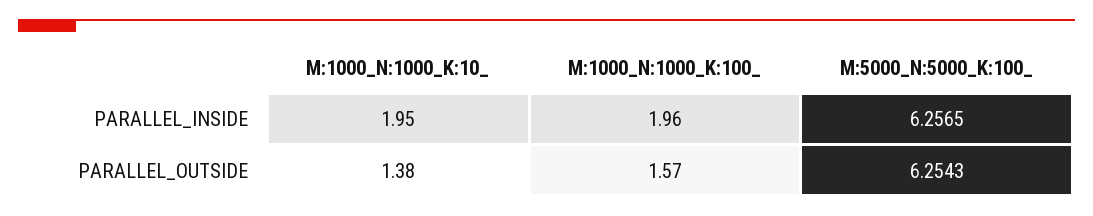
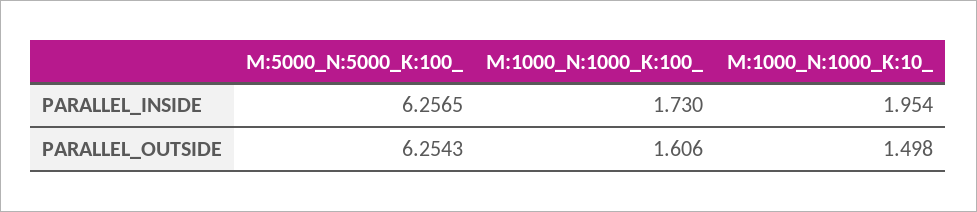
M:1000_N:1000_K:100_, PARALLEL_INSIDE: 1.96 -> 1.73
M:1000_N:1000_K:10_, PARALLEL_OUTSIDE: 1.38 -> 1.498
M:1000_N:1000_K:100_, PARALLEL_OUTSIDE: 1.57 -> 1.606

